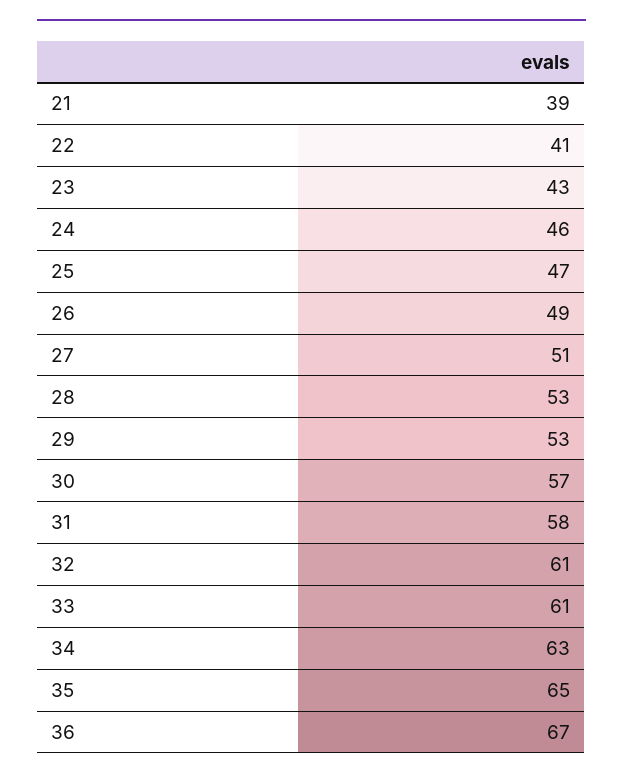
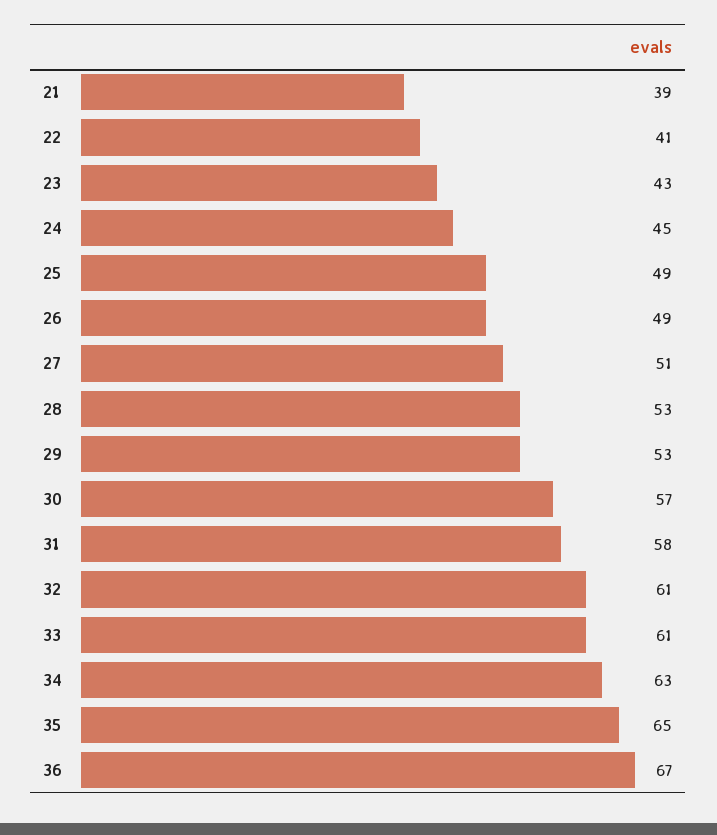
24: 46 -> 45
25: 47 -> 49

